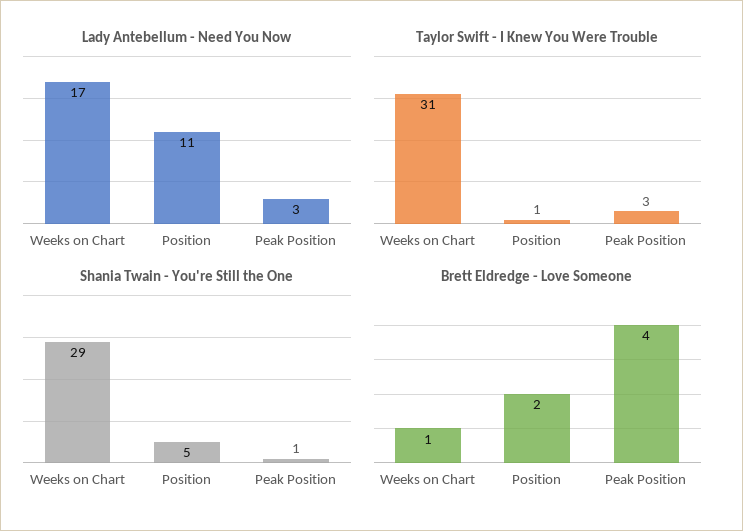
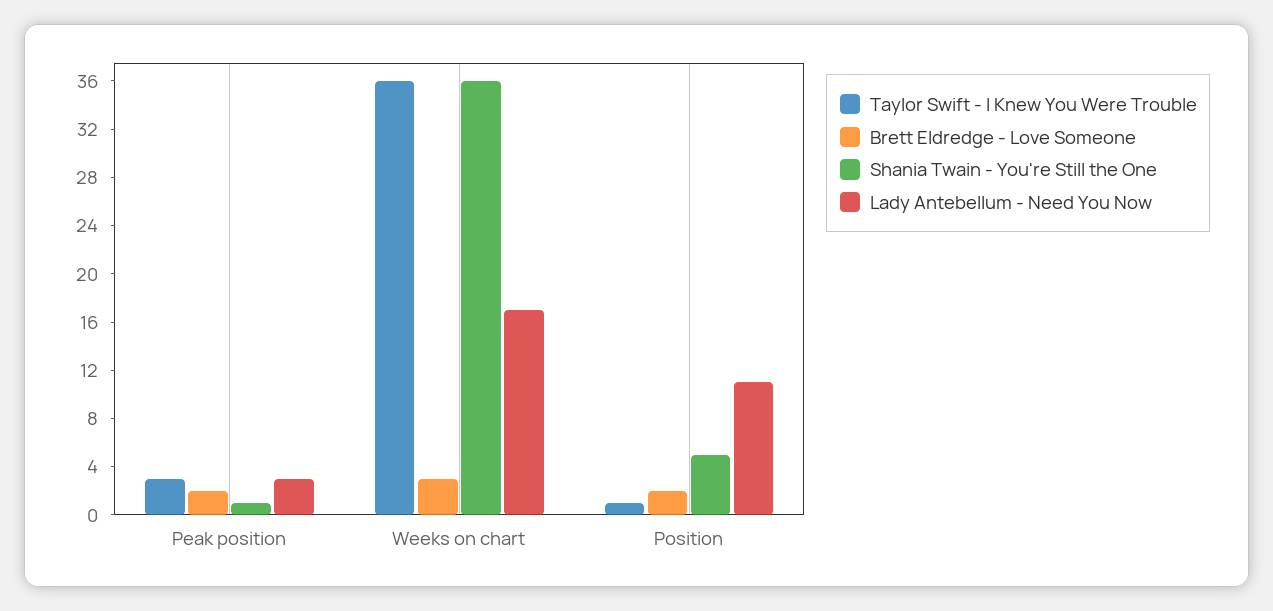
Taylor Swift - I Knew You Were Trouble, Weeks on Chart: 31 -> 36
Shania Twain - You're Still the One, Weeks on Chart: 29 -> 36
Brett Eldredge - Love Someone, Weeks on Chart: 1 -> 3
Brett Eldredge - Love Someone, Peak Position: 4 -> 2

